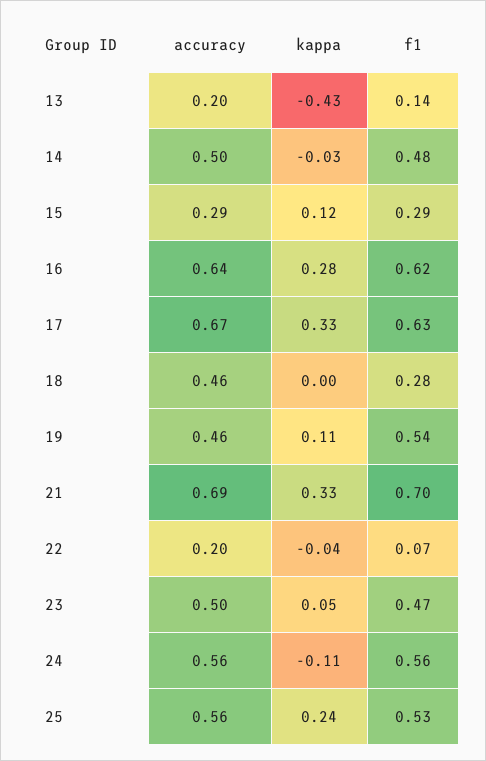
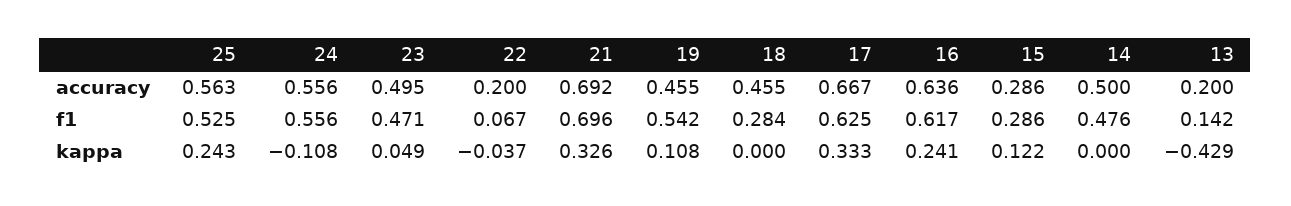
kappa, 14: -0.03 -> 0
kappa, 16: 0.28 -> 0.241

